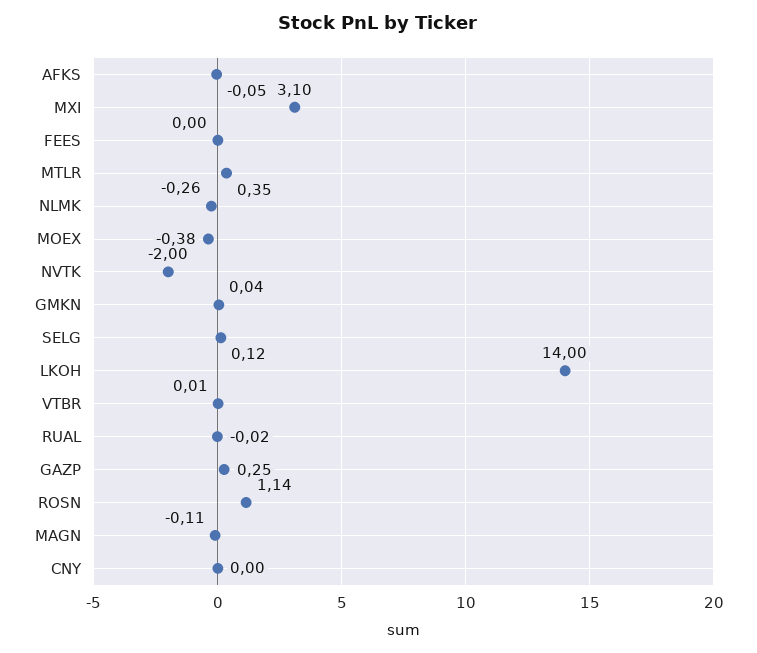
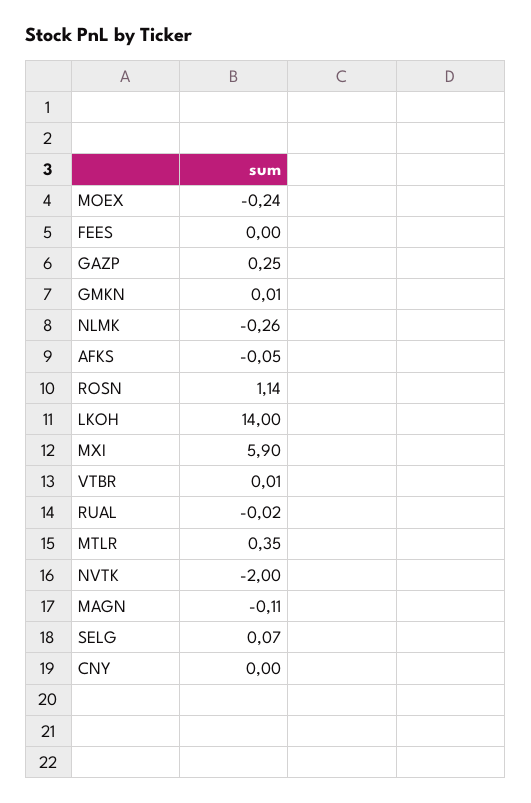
MXI: 3.1 -> 5.9
MOEX: -0.38 -> -0.24
GMKN: 0.04 -> 0.01
SELG: 0.12 -> 0.07

